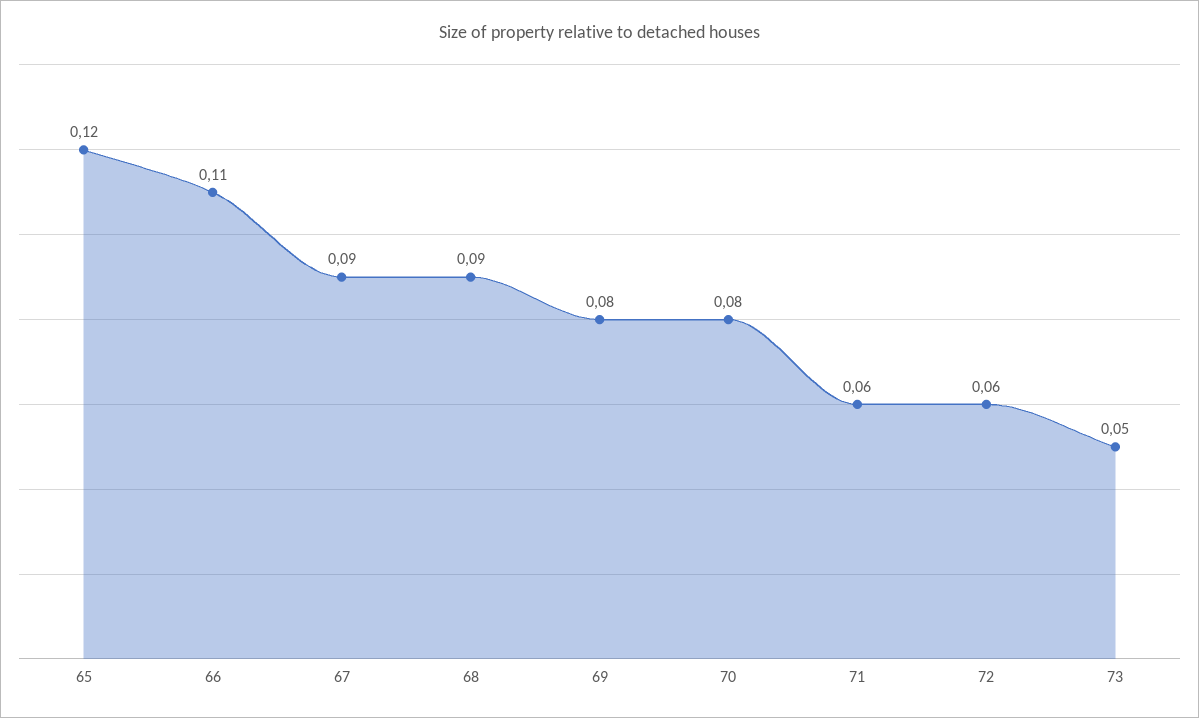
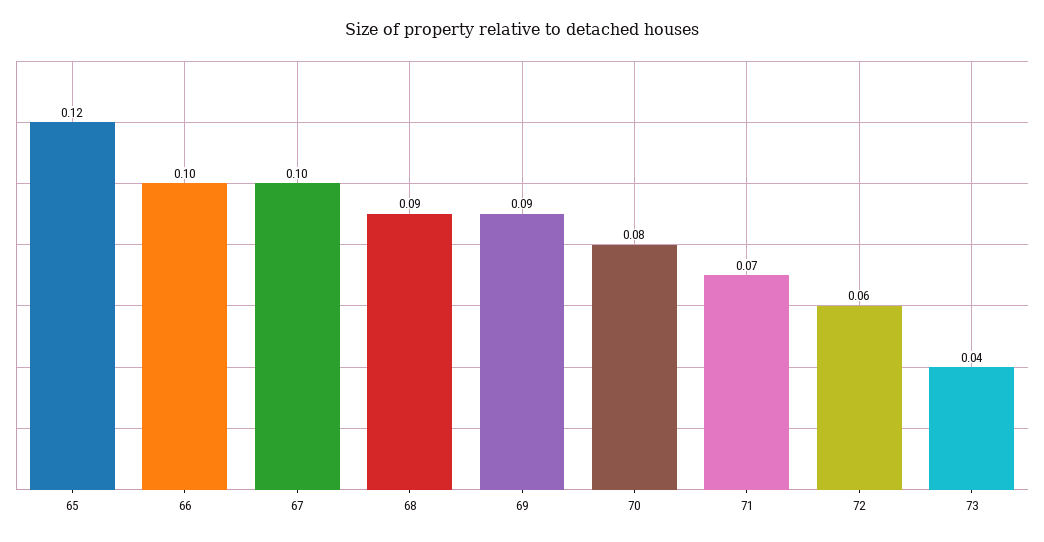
66: 0.11 -> 0.1
67: 0.09 -> 0.1
69: 0.08 -> 0.09
71: 0.06 -> 0.07
73: 0.05 -> 0.04

